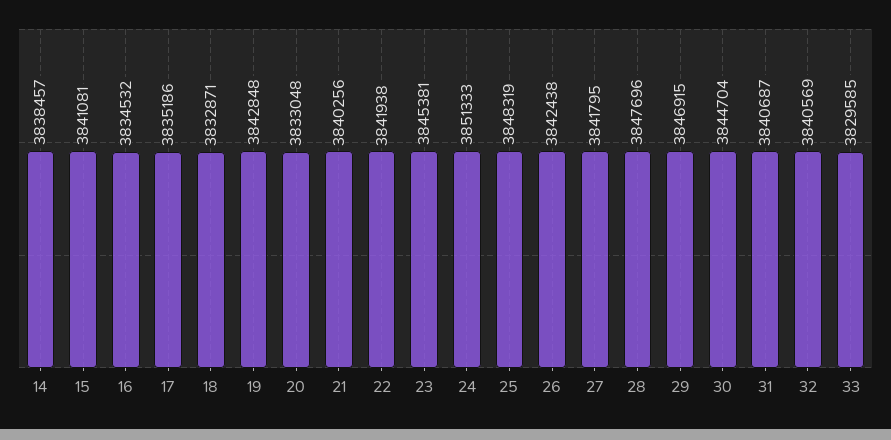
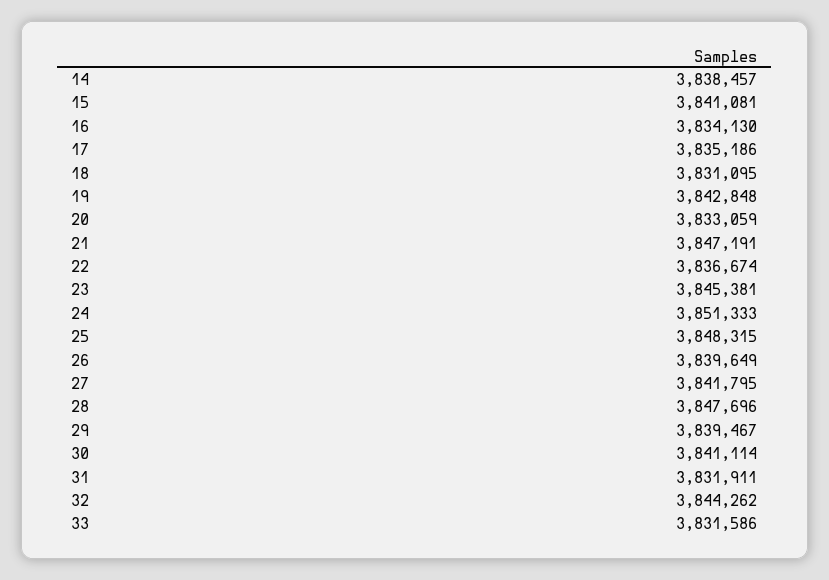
16: 3834532 -> 3834130
18: 3832871 -> 3831095
20: 3833048 -> 3833059
21: 3840256 -> 3847191
22: 3841938 -> 3836674
25: 3848319 -> 3848315
26: 3842438 -> 3839649
29: 3846915 -> 3839467
30: 3844704 -> 3841114
31: 3840687 -> 3831911
32: 3840569 -> 3844262
33: 3829585 -> 3831586

